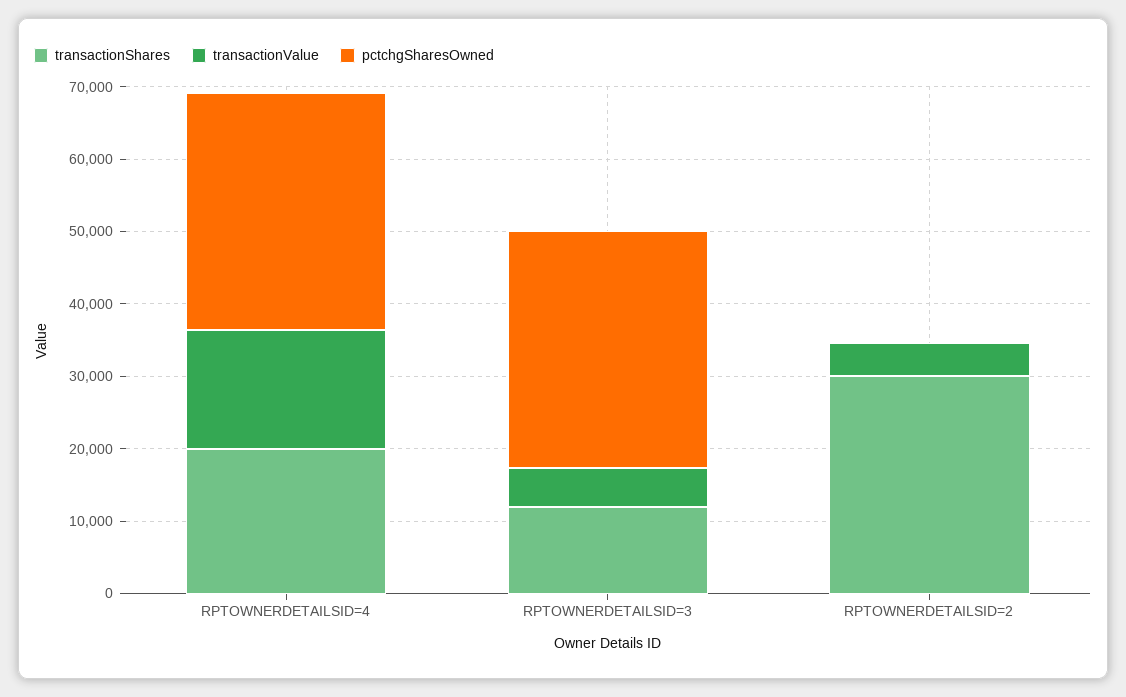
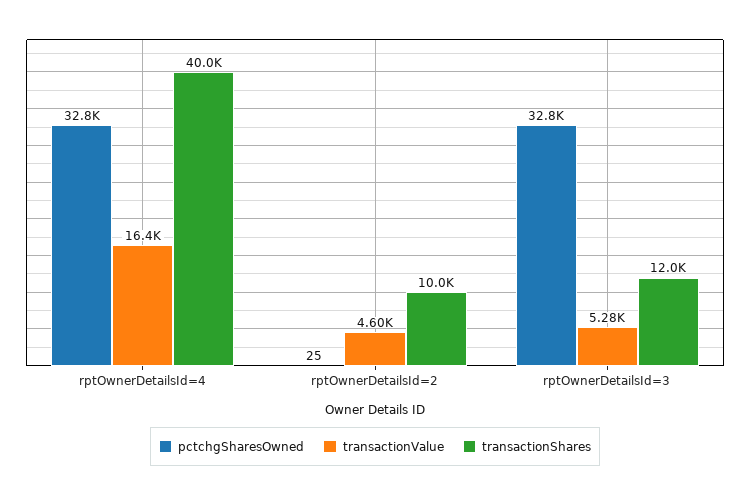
transactionShares, RPTOWNERDETAILSID=4: 20000 -> 40000
transactionShares, RPTOWNERDETAILSID=2: 30000 -> 10000

